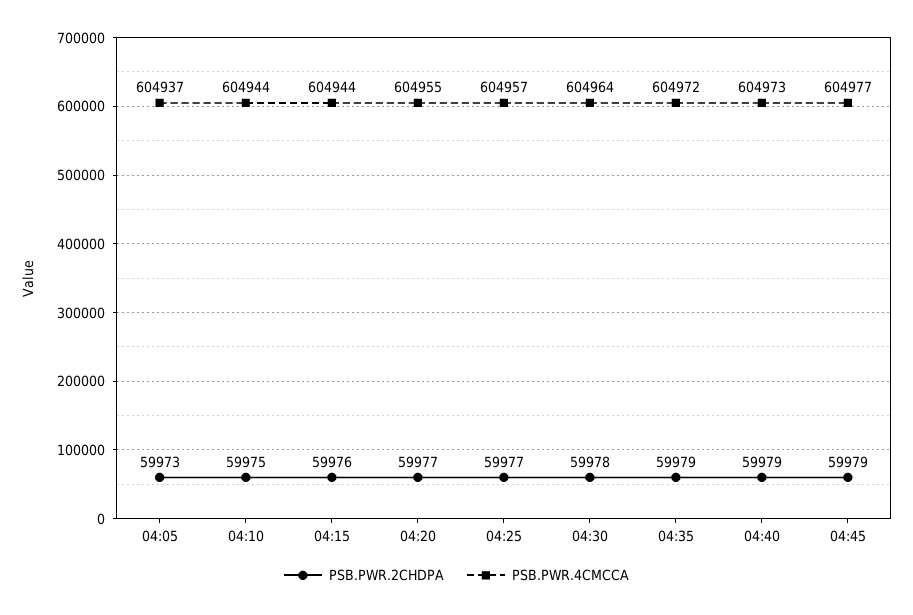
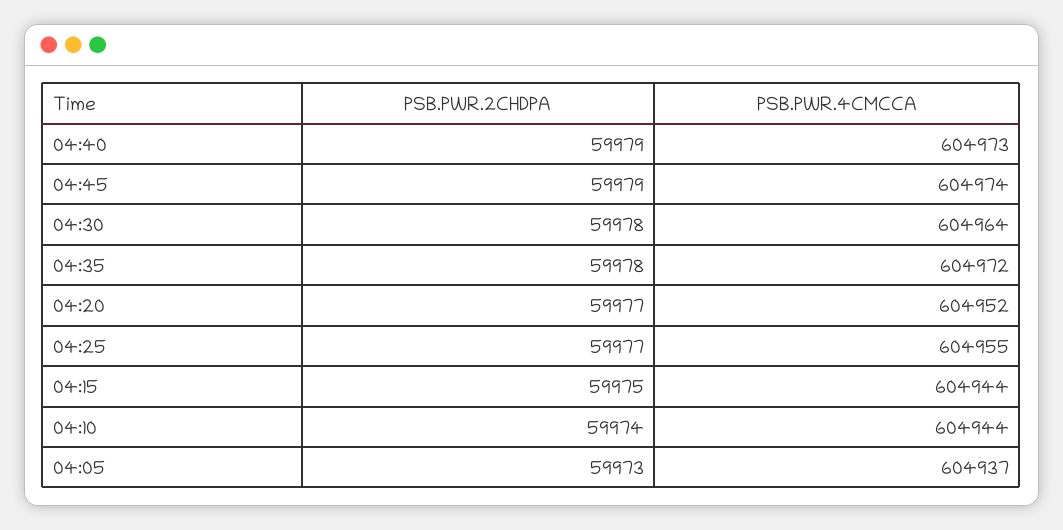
PSB.PWR.2CHDPA, 04:10: 59975 -> 59974
PSB.PWR.2CHDPA, 04:15: 59976 -> 59975
PSB.PWR.4CMCCA, 04:20: 604955 -> 604952
PSB.PWR.4CMCCA, 04:25: 604957 -> 604955
PSB.PWR.2CHDPA, 04:35: 59979 -> 59978
PSB.PWR.4CMCCA, 04:45: 604977 -> 604974

